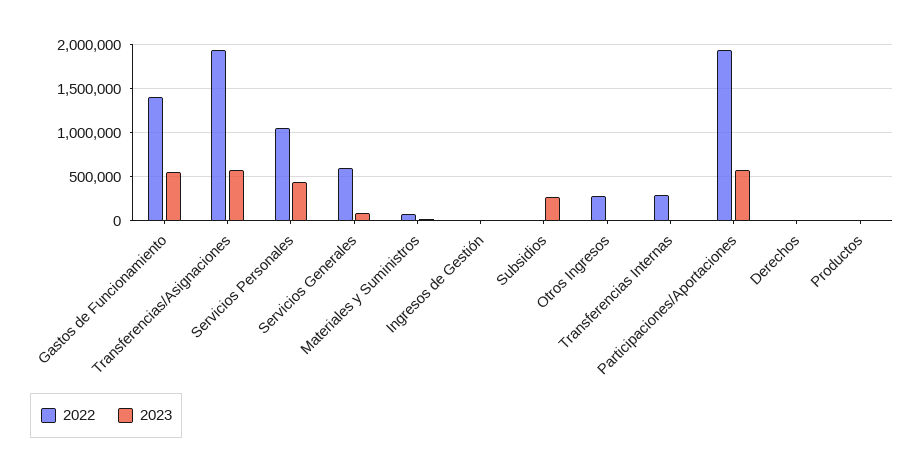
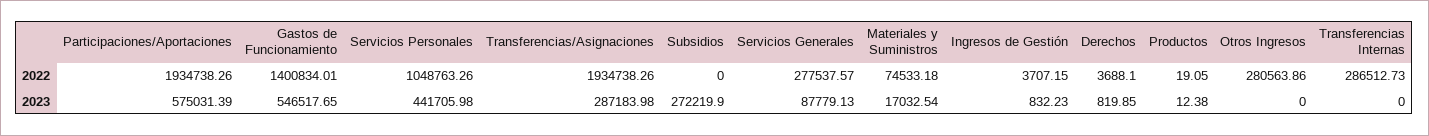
2023, Transferencias/Asignaciones: 600000 -> 287183.98
2022, Servicios Generales: 600000 -> 277537.57

